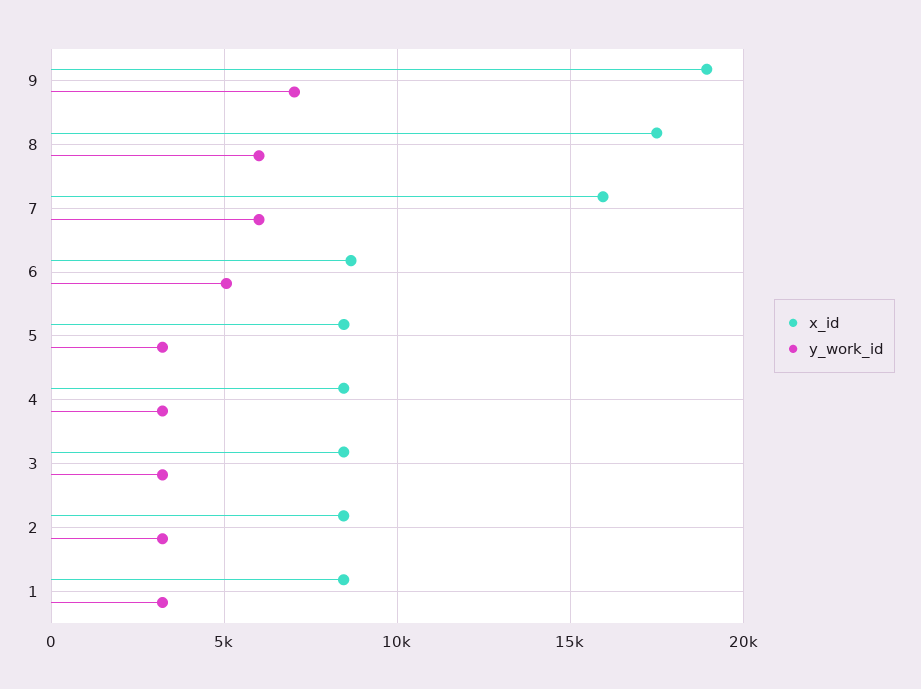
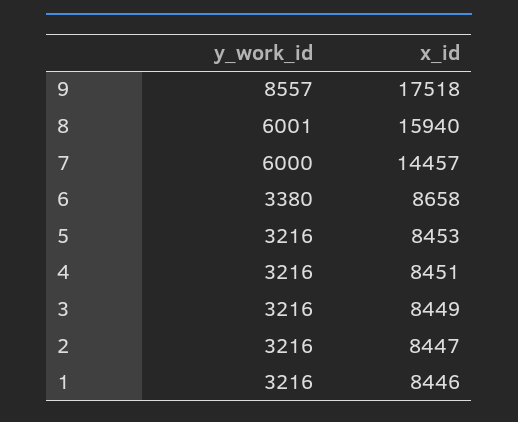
x_id, 9: 19000 -> 17518
y_work_id, 9: 7000 -> 8557
x_id, 8: 17500 -> 15940
x_id, 7: 16000 -> 14457
y_work_id, 6: 5000 -> 3380

